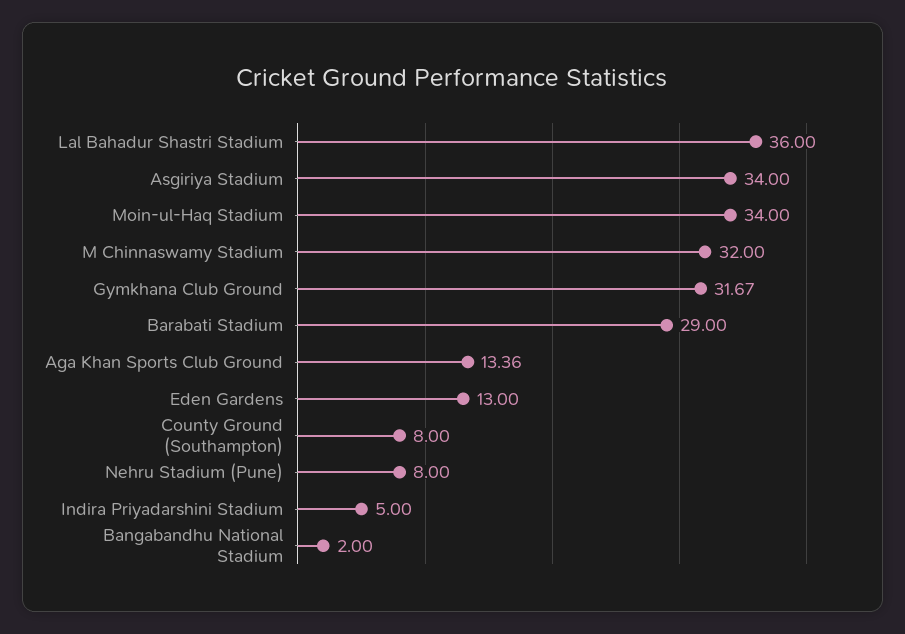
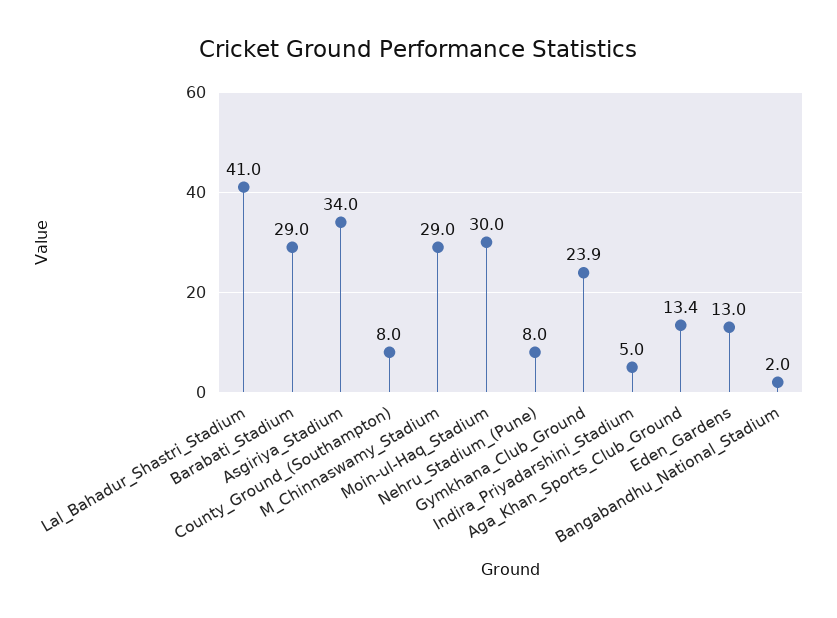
Lal Bahadur Shastri Stadium: 36 -> 41
Moin-ul-Haq Stadium: 34 -> 30
M Chinnaswamy Stadium: 32 -> 29
Gymkhana Club Ground: 31.67 -> 23.9

